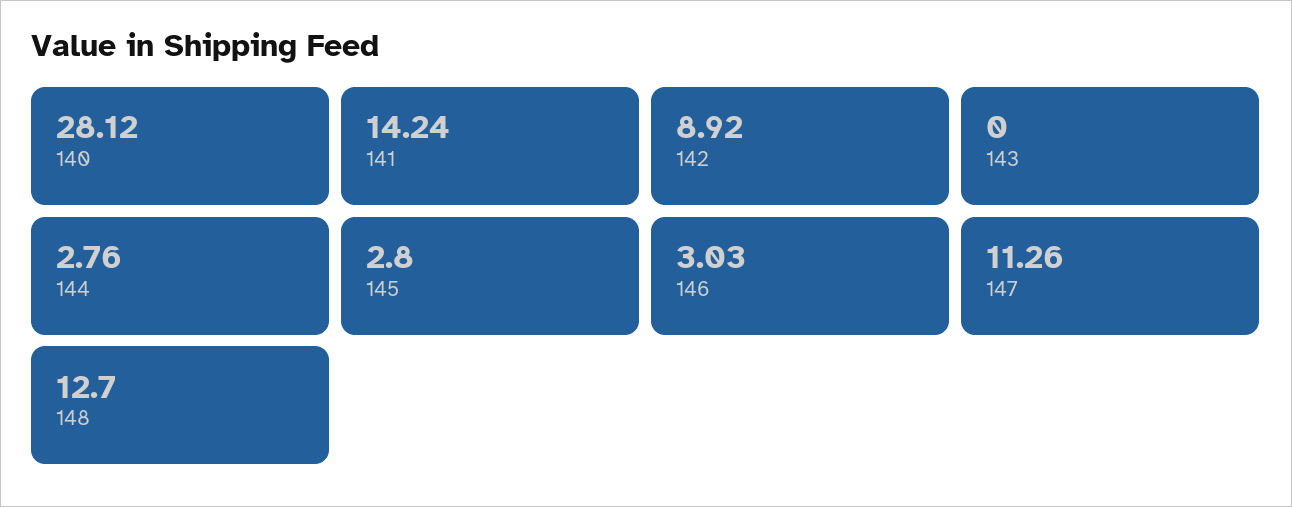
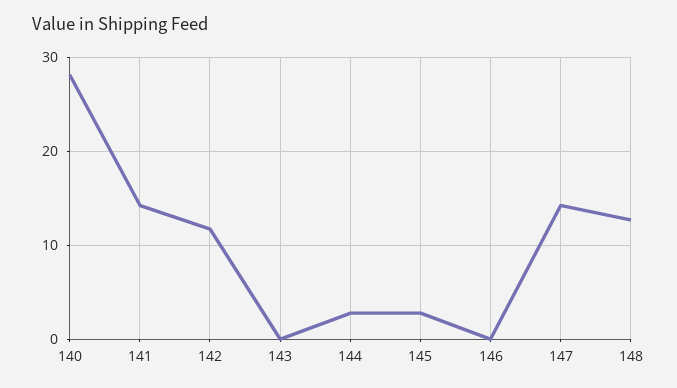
142: 8.92 -> 12
146: 3.03 -> 0
147: 11.26 -> 14

